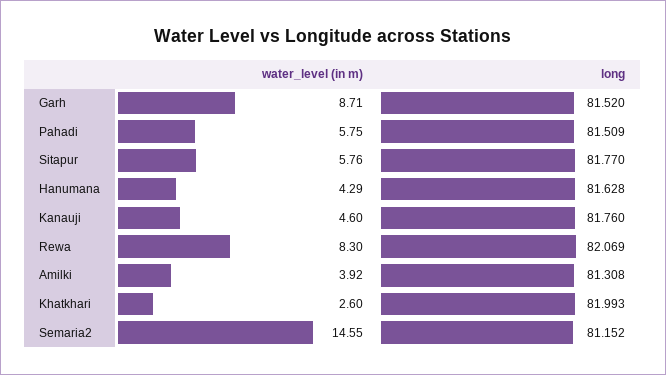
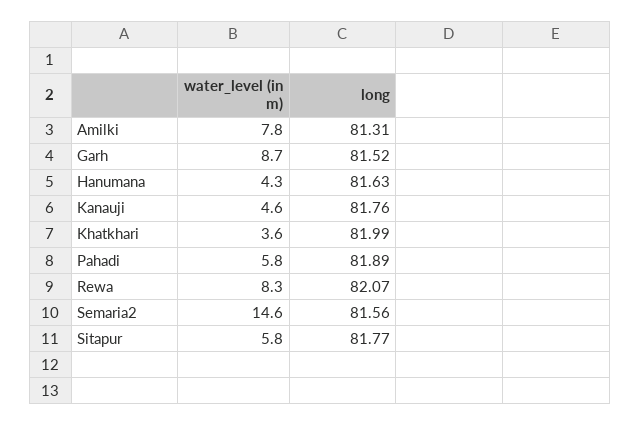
long, Pahadi: 81.509 -> 81.89
water_level (in m), Amilki: 3.92 -> 7.8
water_level (in m), Khatkhari: 2.6 -> 3.6
long, Semaria2: 81.152 -> 81.56

